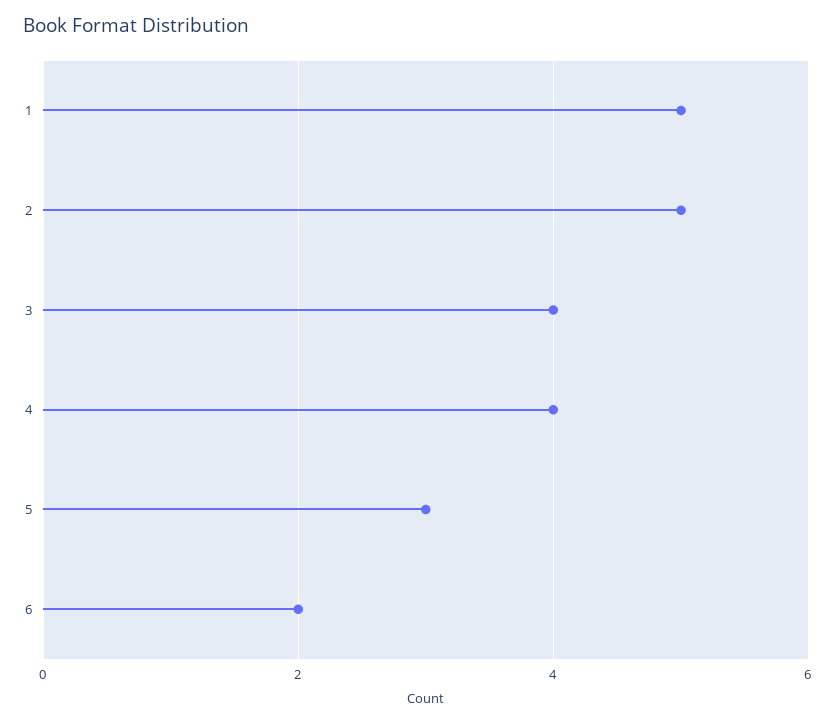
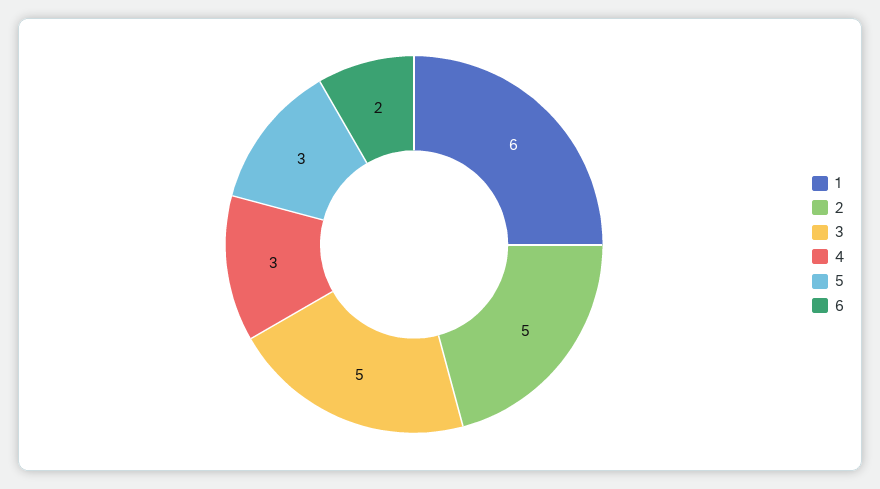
1: 5 -> 6
3: 4 -> 5
4: 4 -> 3

